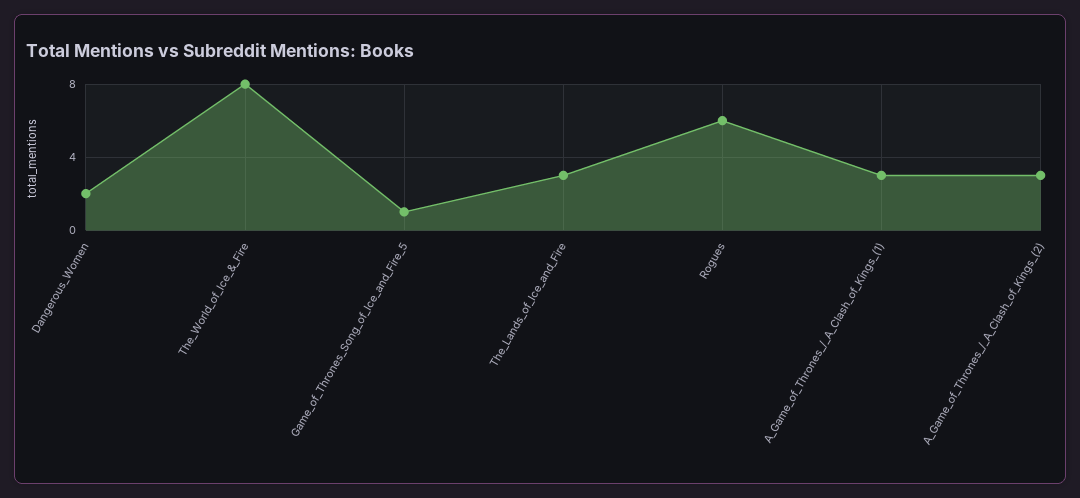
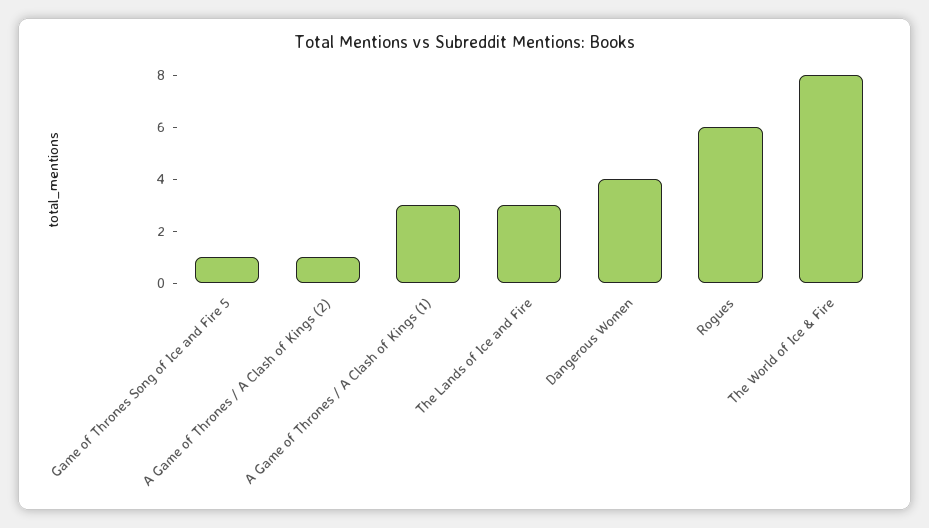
Dangerous_Women: 2 -> 4
A_Game_of_Thrones_/_A_Clash_of_Kings_(2): 3 -> 1

